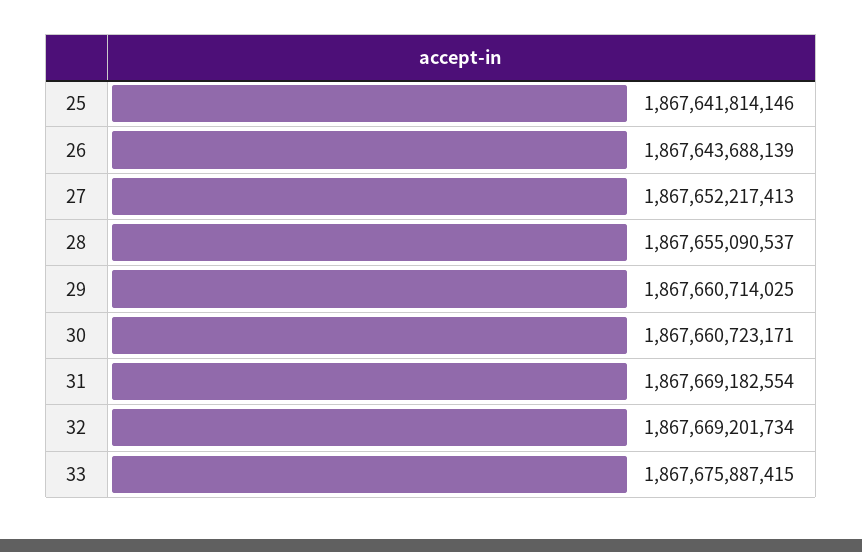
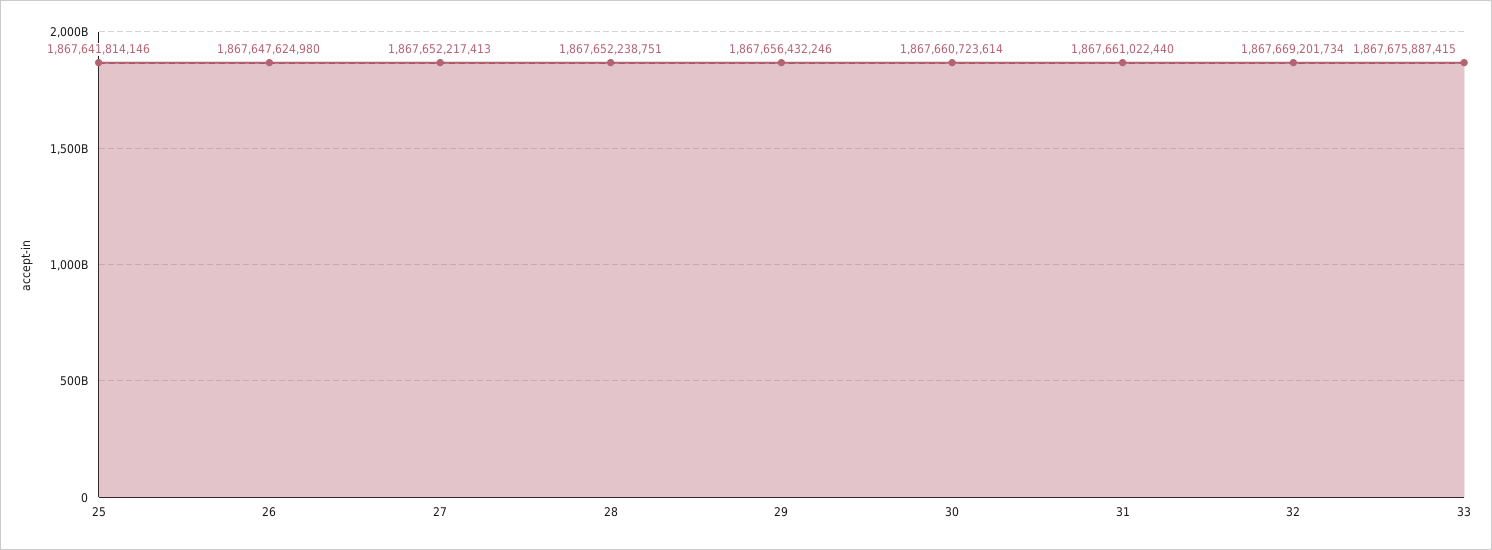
26: 1867643688139 -> 1867647624980
28: 1867655090537 -> 1867652238751
29: 1867660714025 -> 1867656432246
30: 1867660723171 -> 1867660723614
31: 1867669182554 -> 1867661022440

